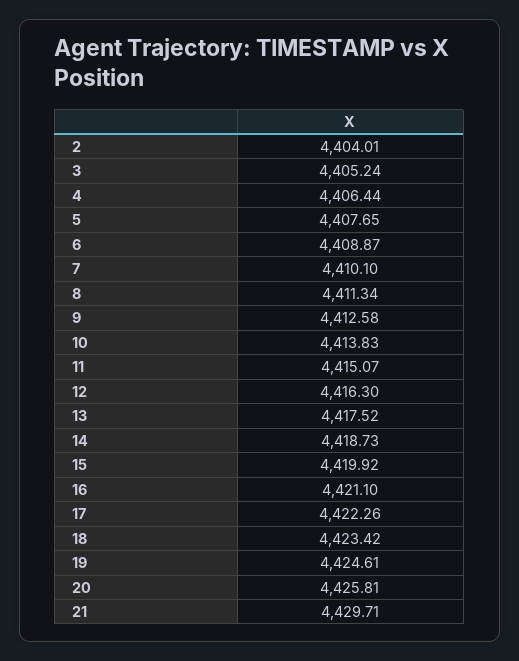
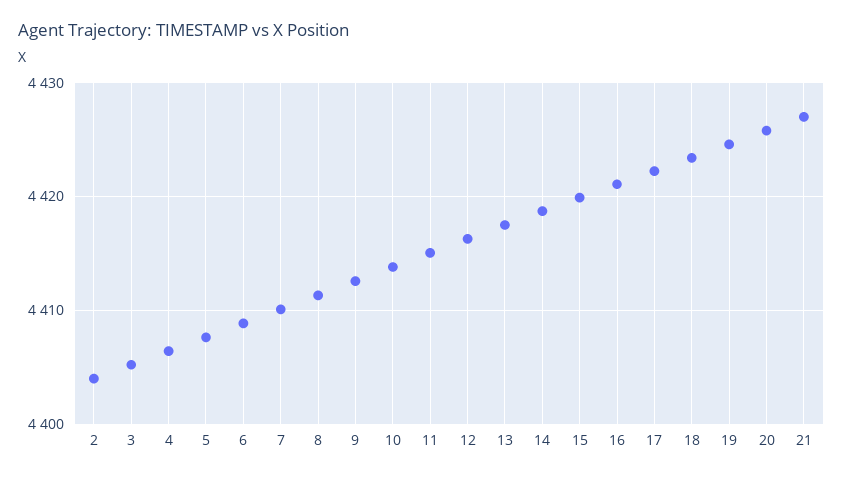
21: 4429.71 -> 4427

